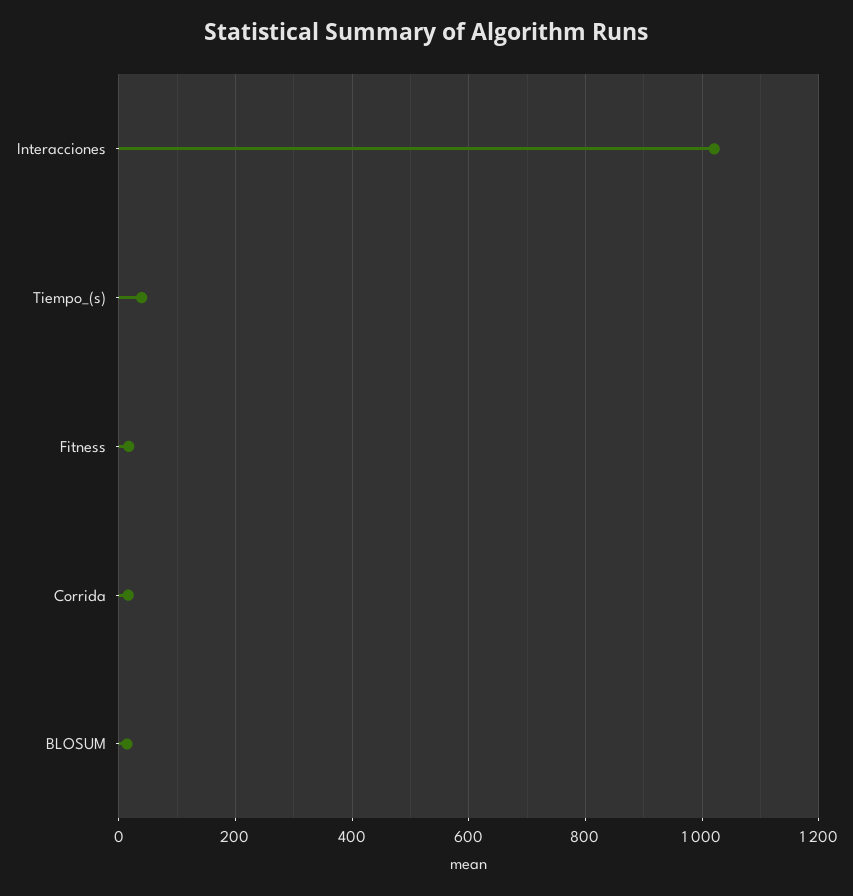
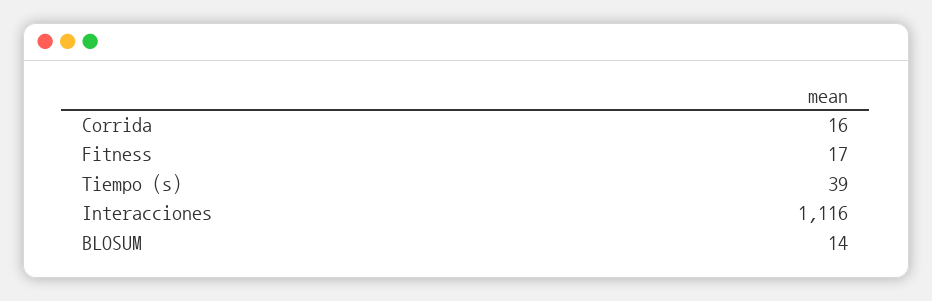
Interacciones: 1020 -> 1116

